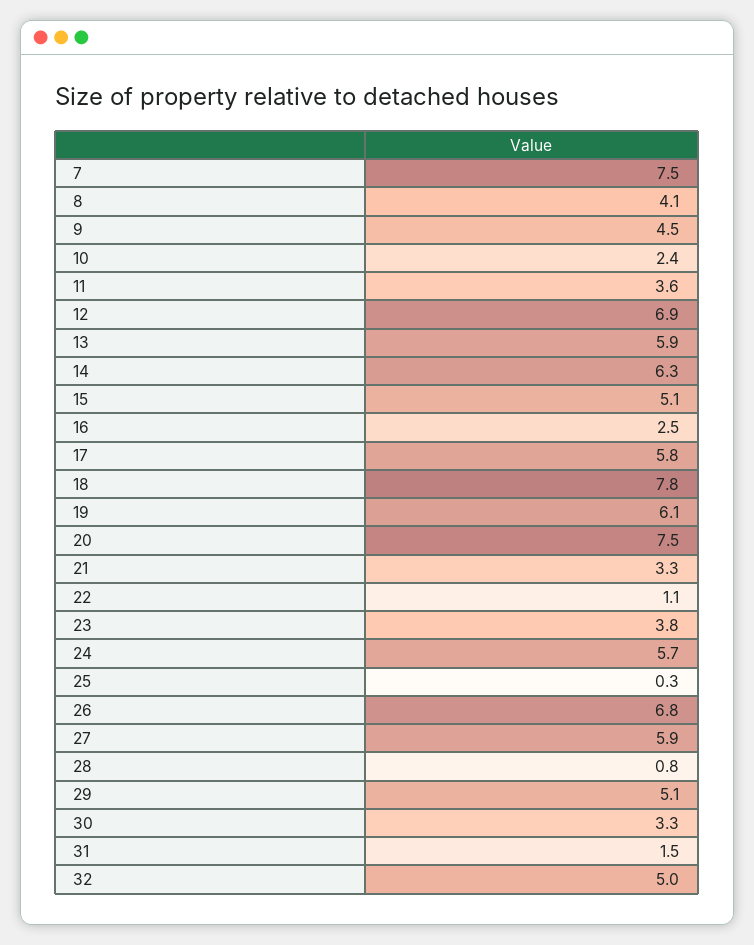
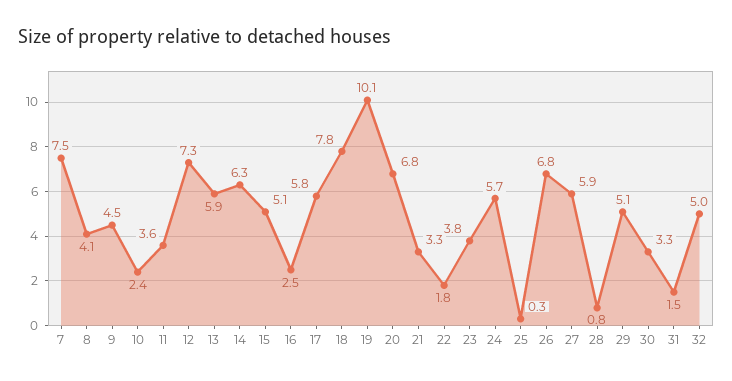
12: 6.9 -> 7.3
19: 6.1 -> 10.1
20: 7.5 -> 6.8
22: 1.1 -> 1.8

